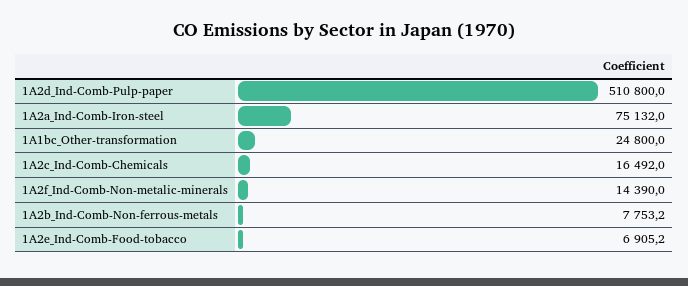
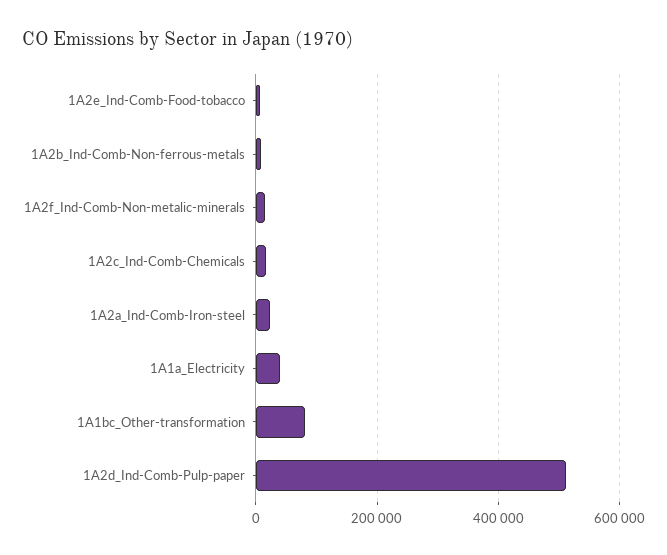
1A2a_Ind-Comb-Iron-steel: 75132 -> 20000
1A1bc_Other-transformation: 24800 -> 80000
1A1a_Electricity: none -> 40000

